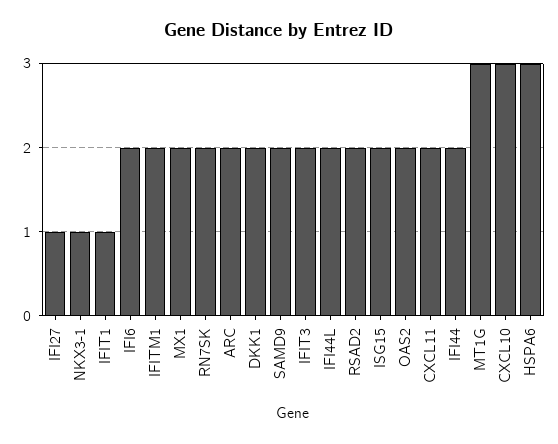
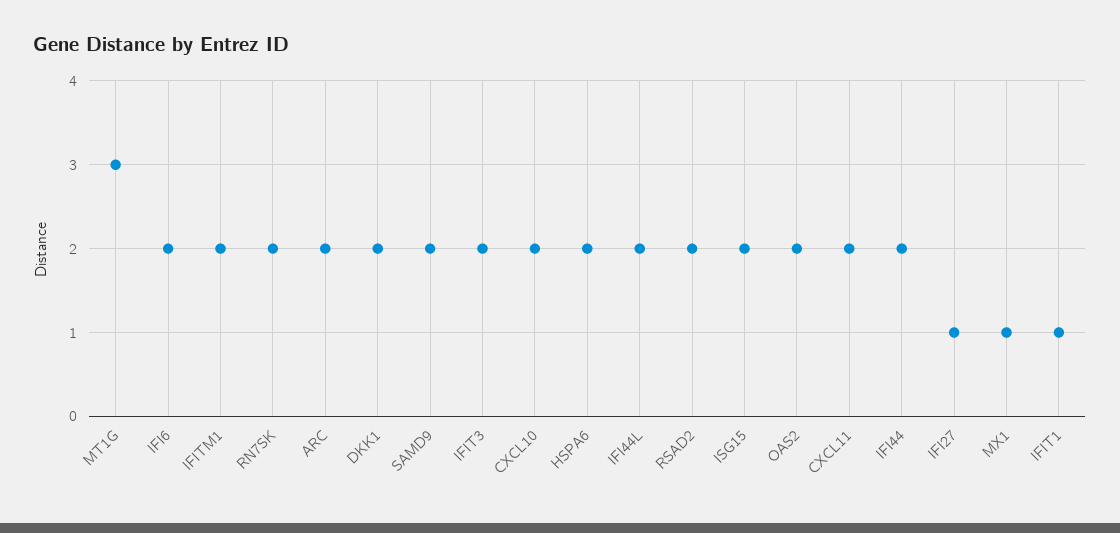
NKX3-1: 1 -> none
MX1: 2 -> 1
CXCL10: 3 -> 2
HSPA6: 3 -> 2

